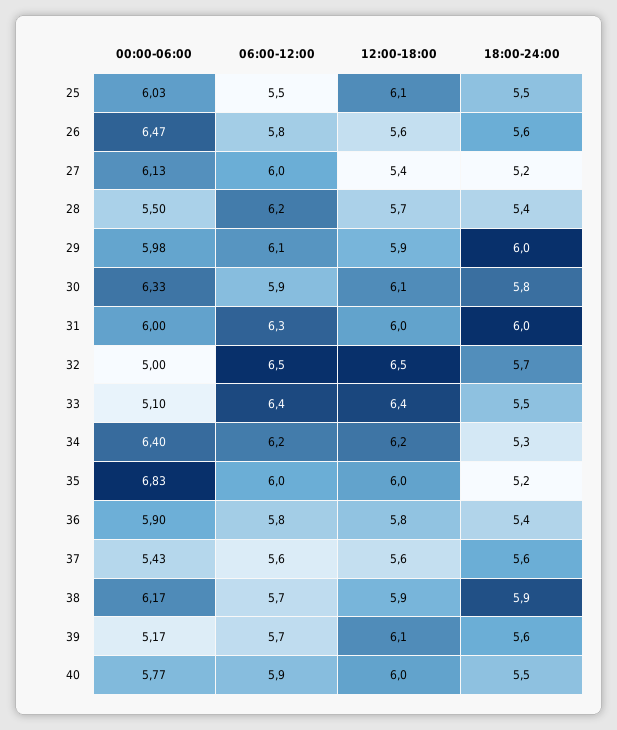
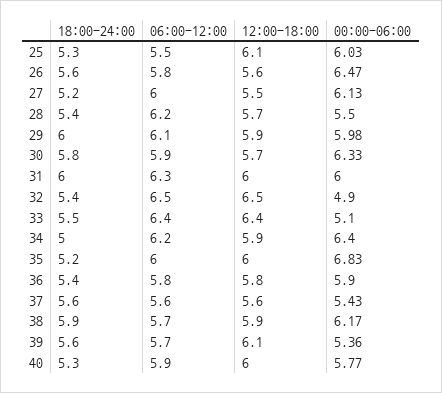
18:00-24:00, 25: 5.5 -> 5.3
12:00-18:00, 27: 5.4 -> 5.5
12:00-18:00, 30: 6.1 -> 5.7
00:00-06:00, 32: 5 -> 4.9
18:00-24:00, 32: 5.7 -> 5.4
12:00-18:00, 34: 6.2 -> 5.9
18:00-24:00, 34: 5.3 -> 5
00:00-06:00, 39: 5.17 -> 5.36
18:00-24:00, 40: 5.5 -> 5.3

